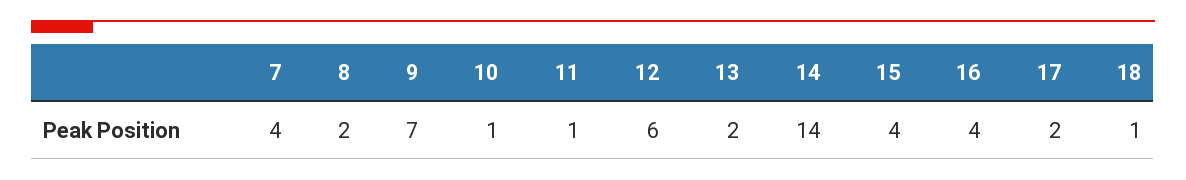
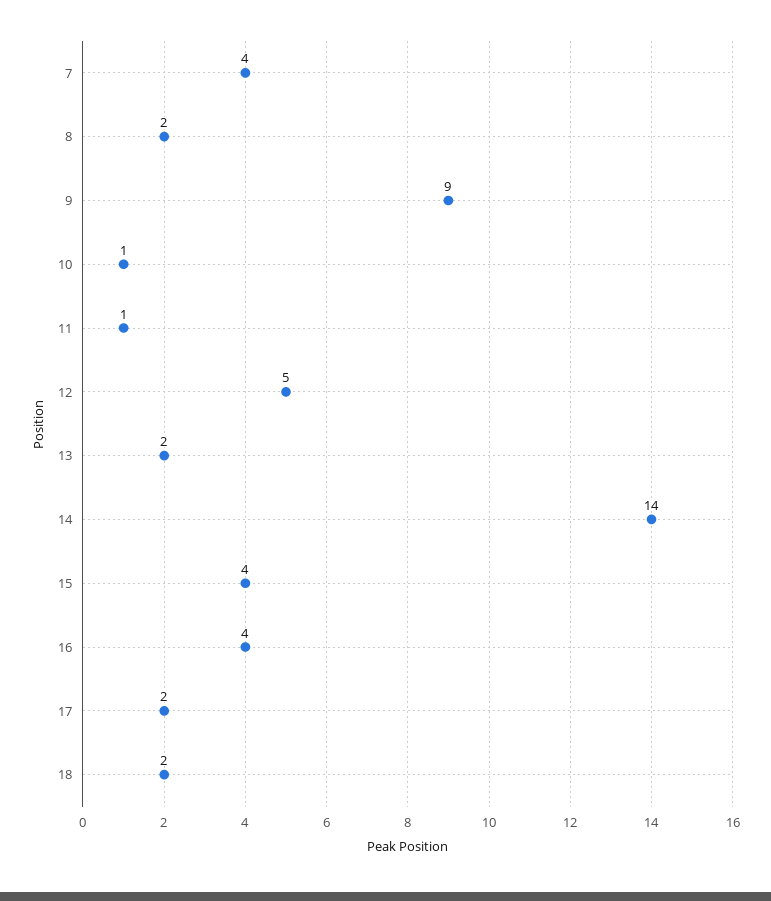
9: 7 -> 9
12: 6 -> 5
18: 1 -> 2

